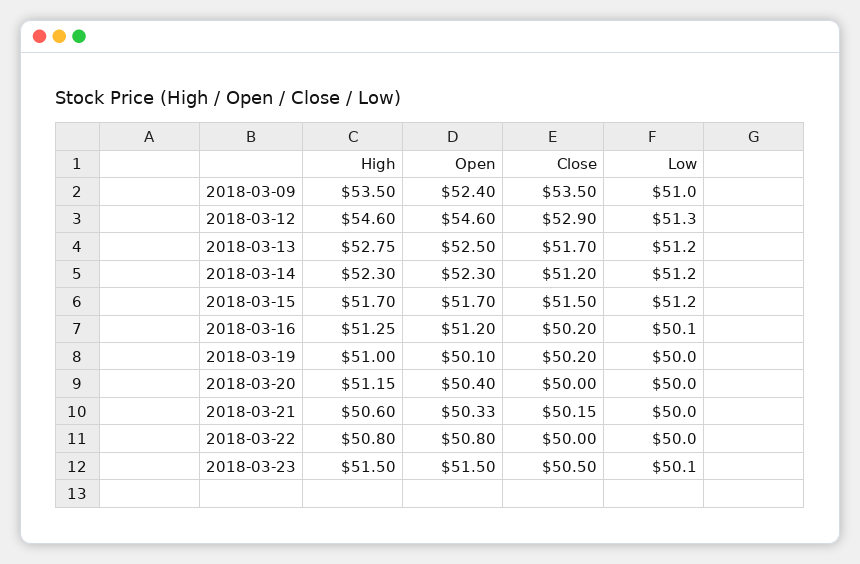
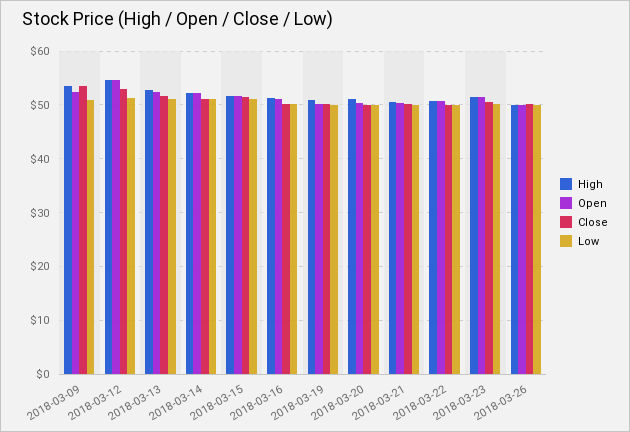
High, 2018-03-26: none -> 50
Open, 2018-03-26: none -> 50
Close, 2018-03-26: none -> 50
Low, 2018-03-26: none -> 50

